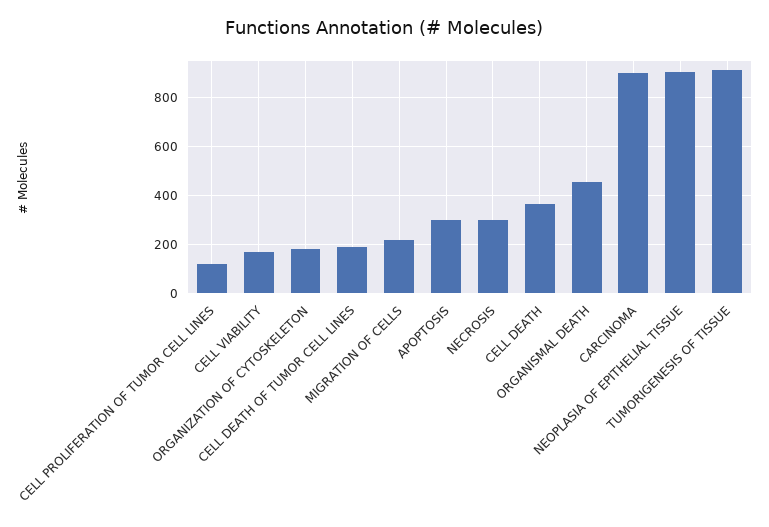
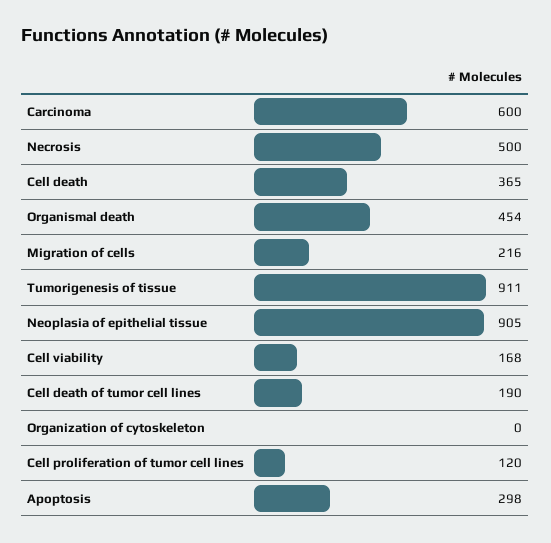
ORGANIZATION OF CYTOSKELETON: 175 -> 0
NECROSIS: 300 -> 500
CARCINOMA: 900 -> 600

